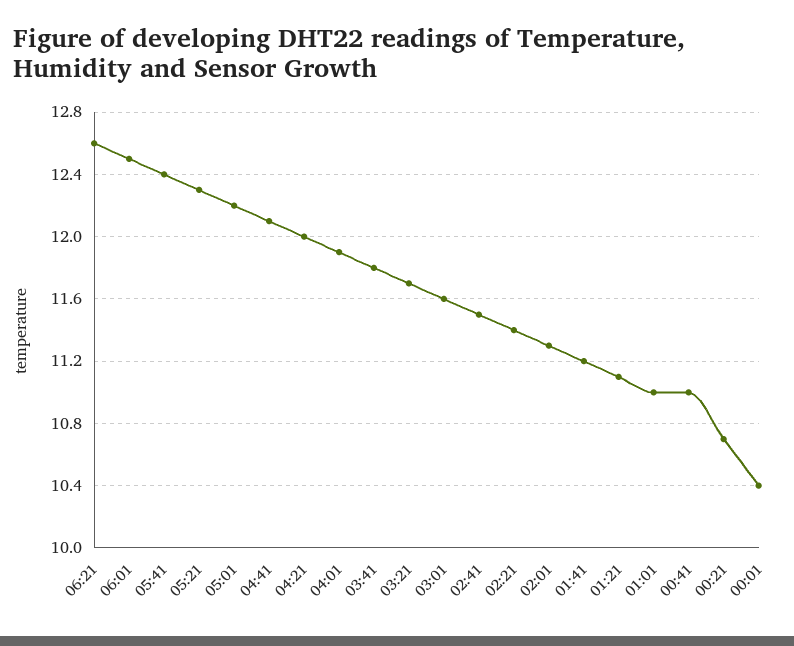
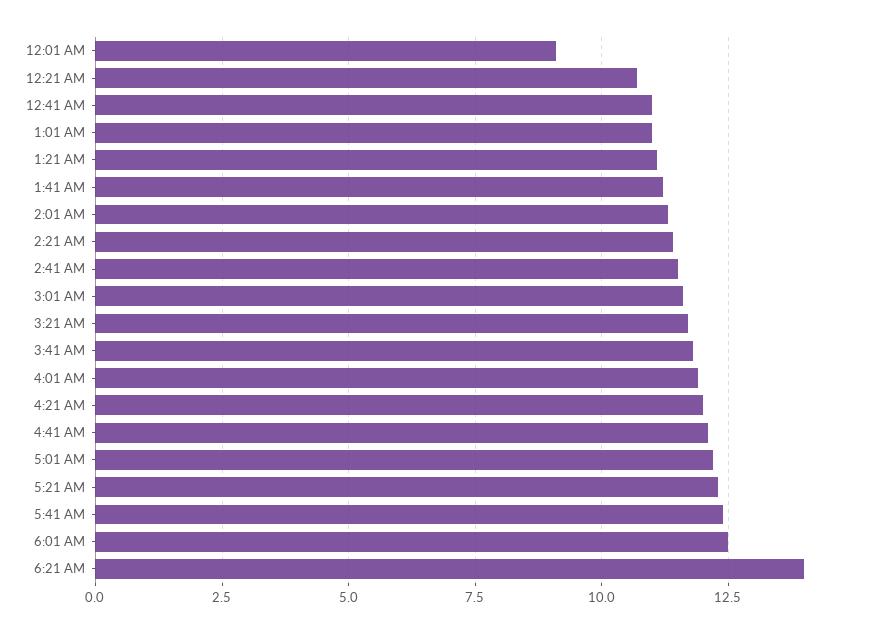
06:21: 12.6 -> 14
00:01: 10.4 -> 9

